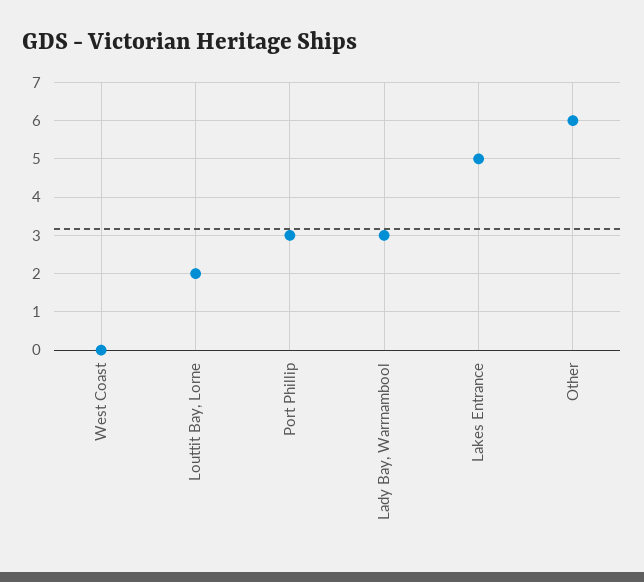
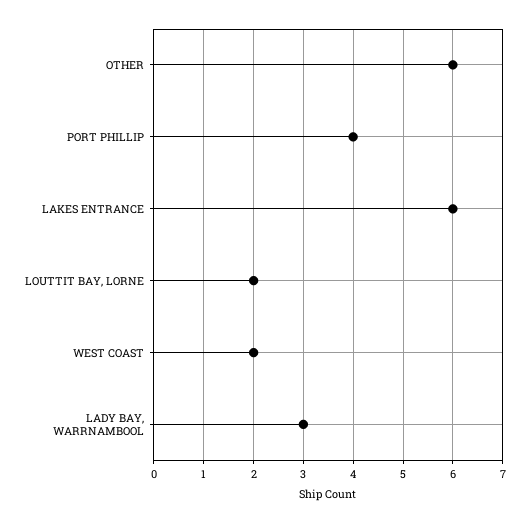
West Coast: 0 -> 2
Port Phillip: 3 -> 4
Lakes Entrance: 5 -> 6

